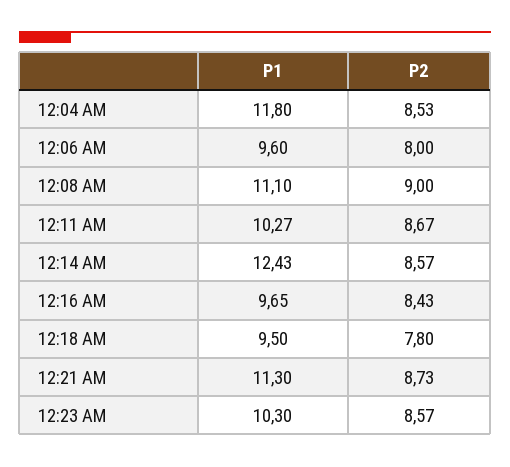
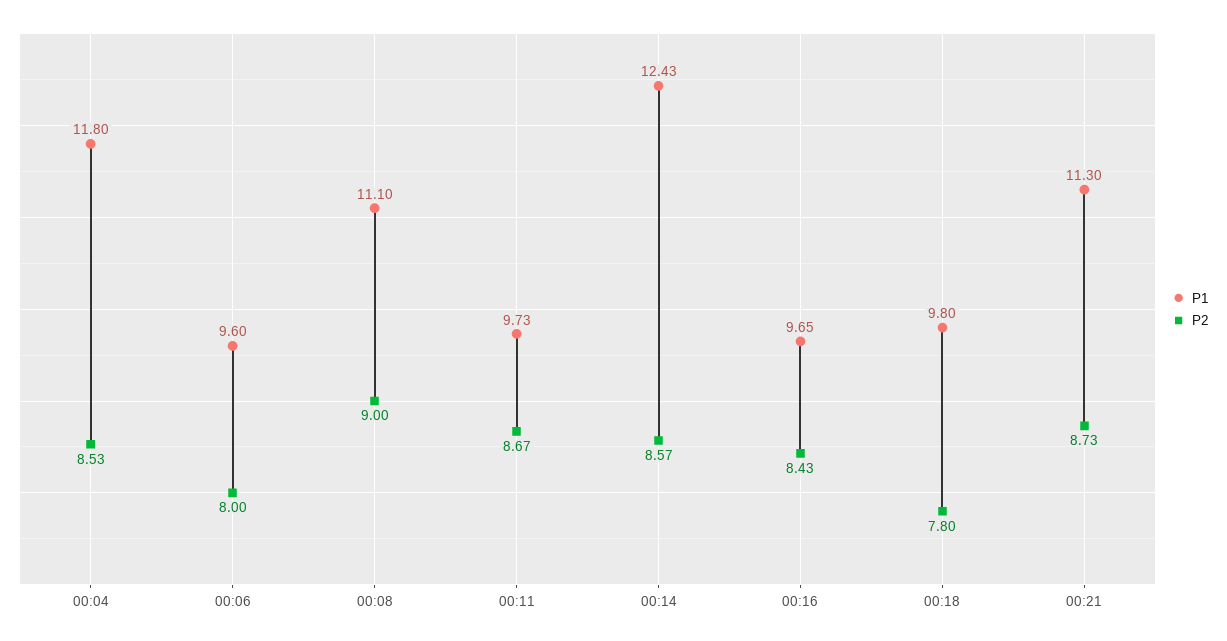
P1, 12:11 AM: 10.27 -> 9.73
P1, 12:18 AM: 9.5 -> 9.8
P1, 12:23 AM: 10.3 -> none
P2, 12:23 AM: 8.57 -> none

